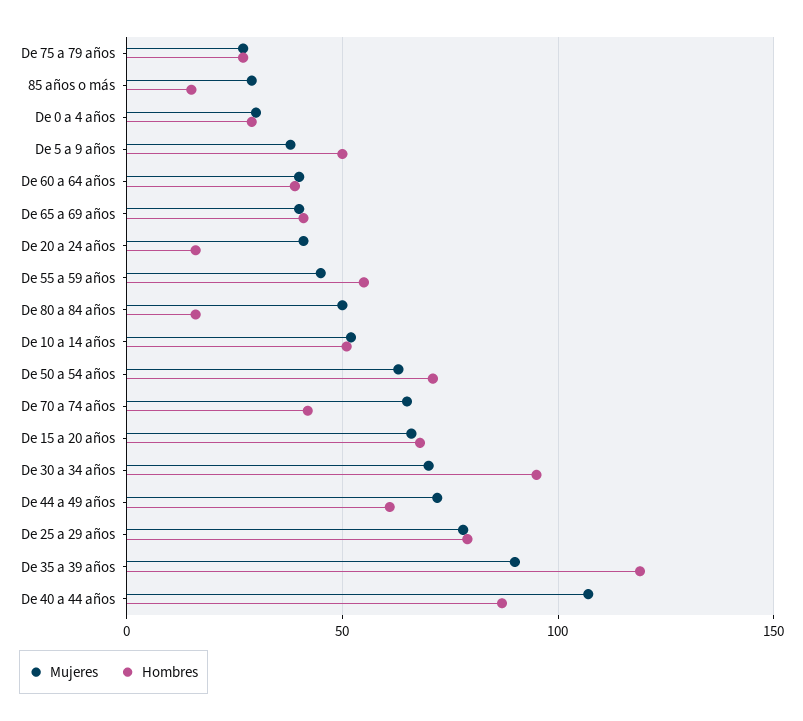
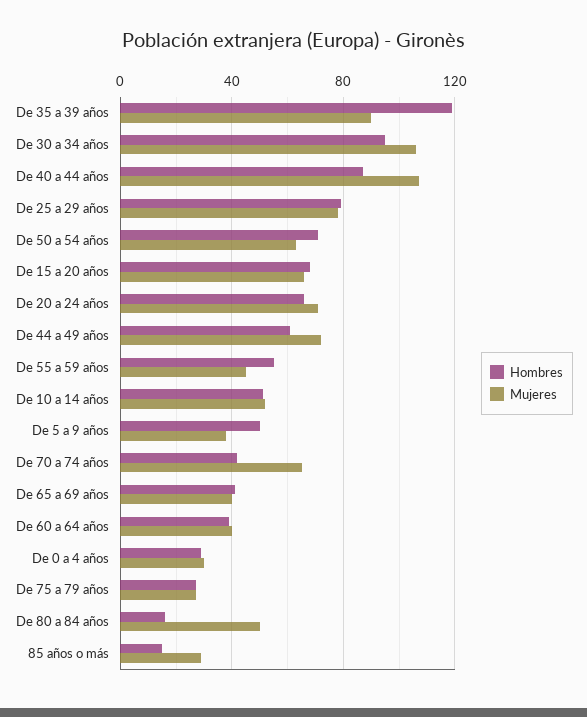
Mujeres, De 20 a 24 años: 40 -> 70
Hombres, De 20 a 24 años: 15 -> 65
Mujeres, De 30 a 34 años: 70 -> 105

